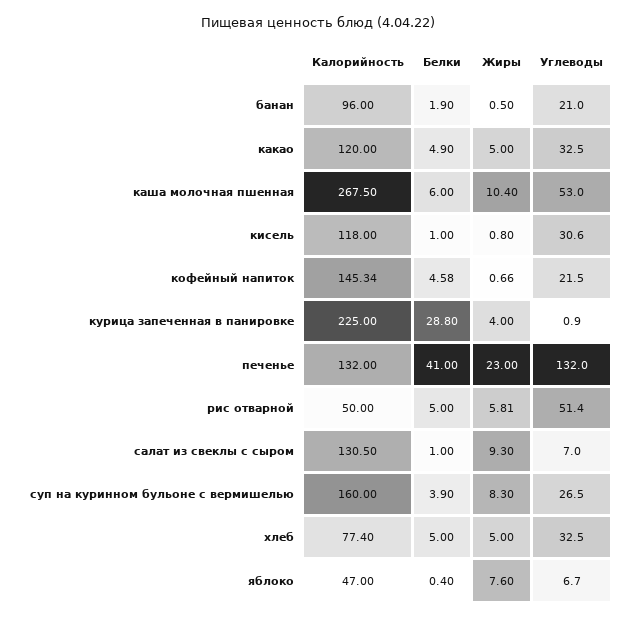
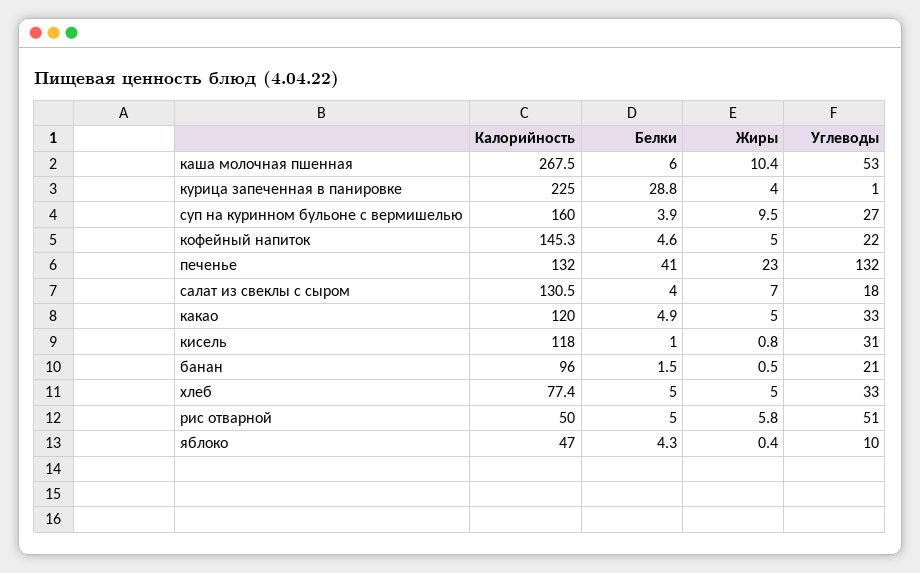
Белки, банан: 1.9 -> 1.5
Жиры, кофейный напиток: 0.66 -> 5
Белки, салат из свеклы с сыром: 1 -> 4
Жиры, салат из свеклы с сыром: 9.3 -> 7
Углеводы, салат из свеклы с сыром: 7 -> 18
Жиры, суп на куринном бульоне с вермишелью: 8.3 -> 9.5
Белки, яблоко: 0.4 -> 4.3
Жиры, яблоко: 7.6 -> 0.4
Углеводы, яблоко: 6.7 -> 10

